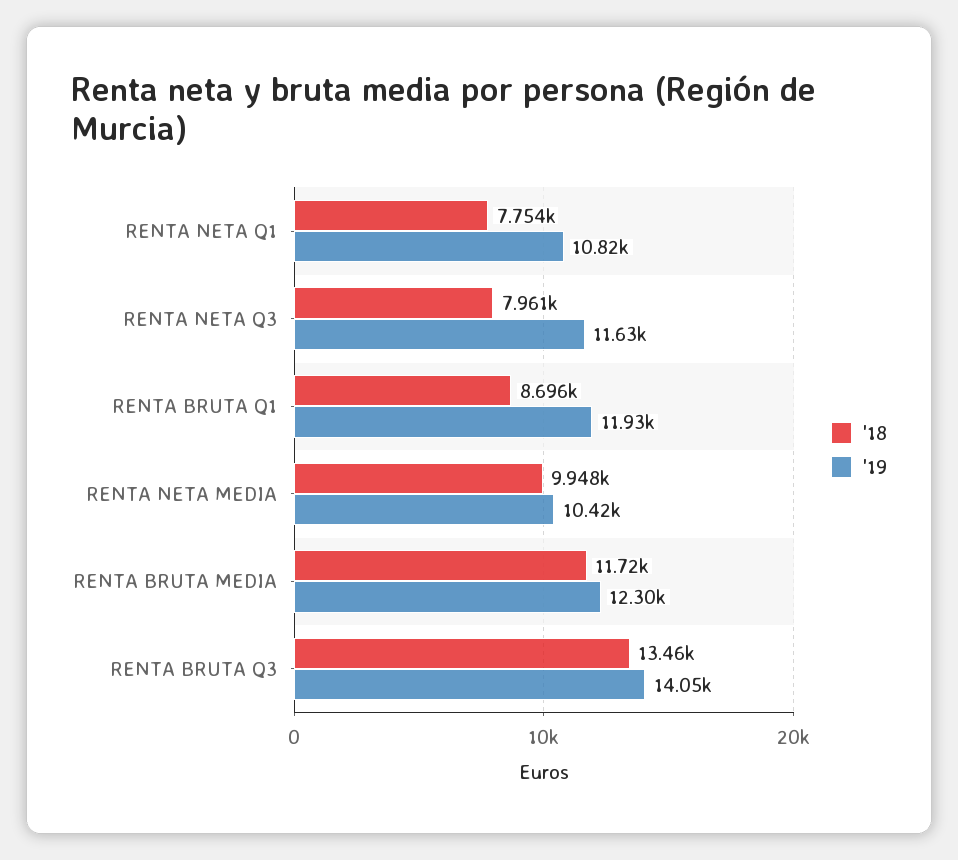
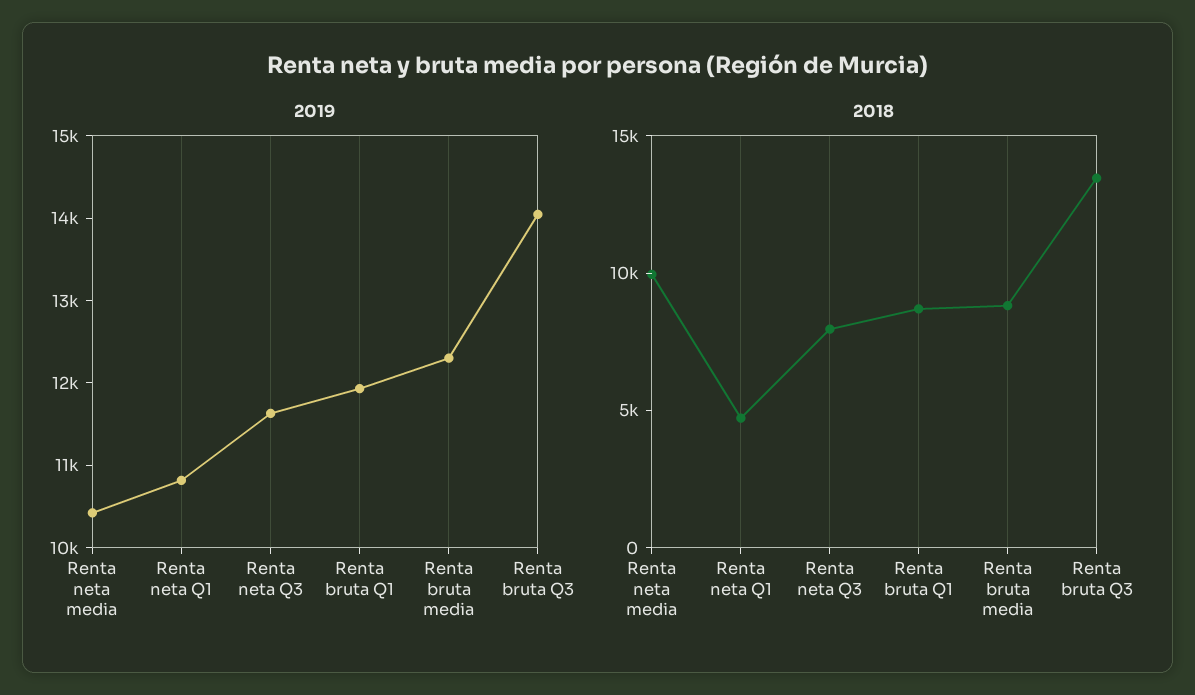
'18, RENTA NETA Q1: 7754 -> 5000
'18, RENTA BRUTA MEDIA: 11720 -> 9000

